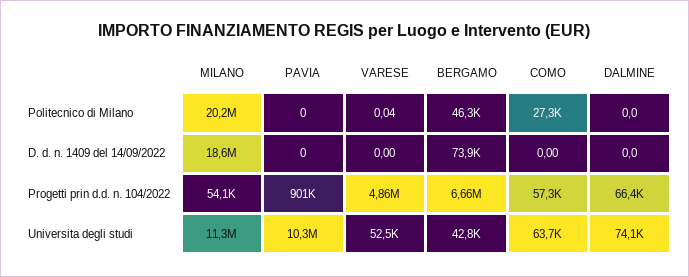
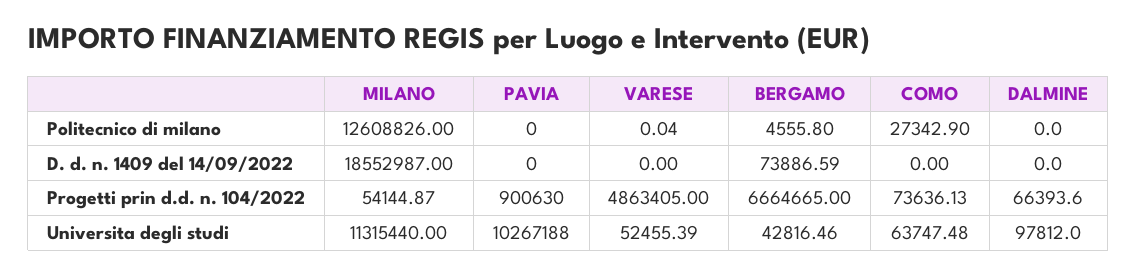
MILANO, Politecnico di Milano: 20200000 -> 12608826
BERGAMO, Politecnico di Milano: 46300 -> 4555.8
COMO, Progetti prin d.d. n. 104/2022: 57300 -> 73636.13
DALMINE, Universita degli studi: 74100 -> 97812

